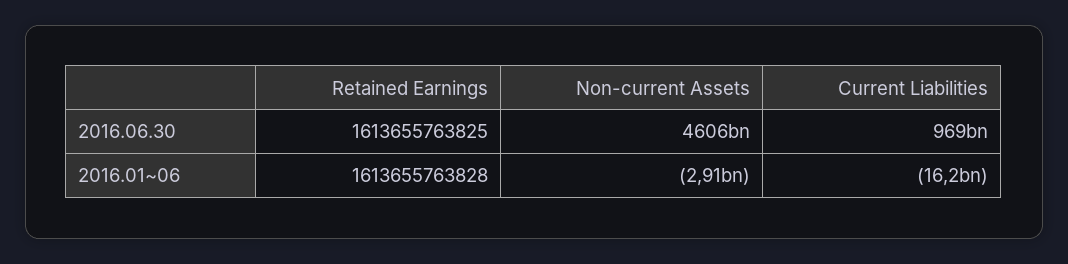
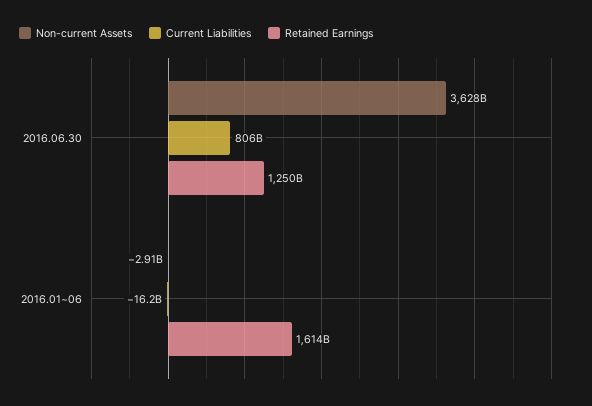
Retained Earnings, 2016.06.30: 1613655763825 -> 1250000000000
Non-current Assets, 2016.06.30: 4606000000000 -> 3628000000000
Current Liabilities, 2016.06.30: 969000000000 -> 806000000000

